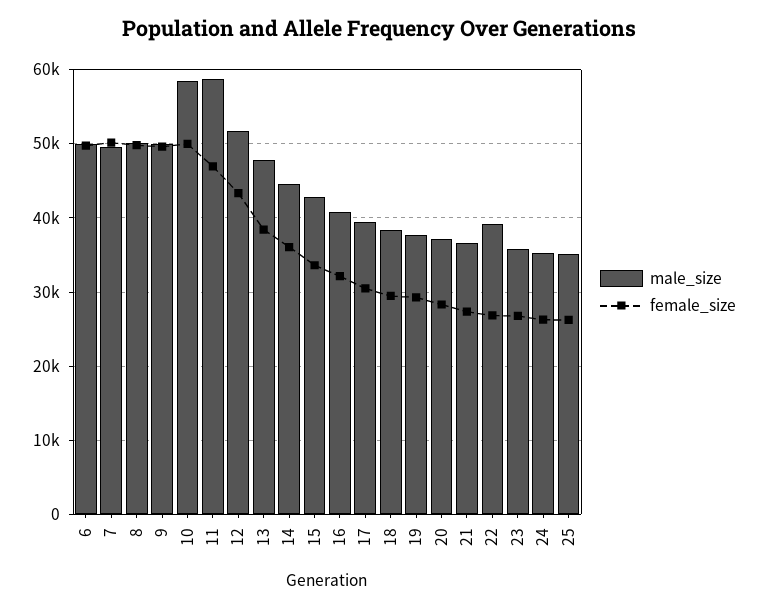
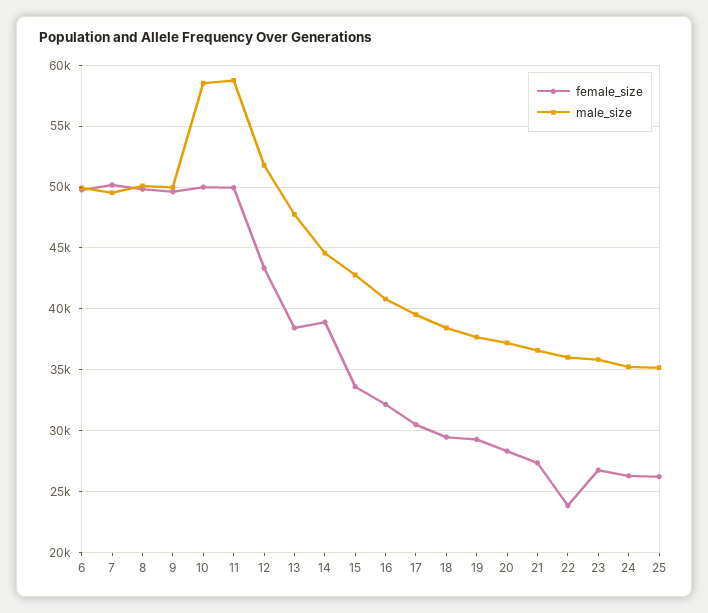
female_size, 11: 47000 -> 50000
female_size, 14: 36000 -> 39000
male_size, 22: 39000 -> 36000
female_size, 22: 27000 -> 24000

